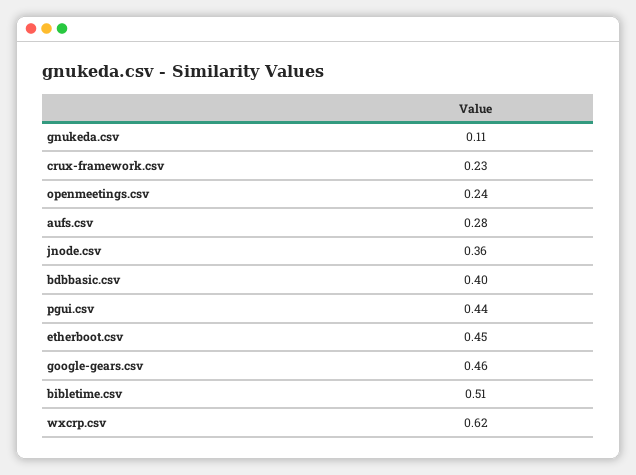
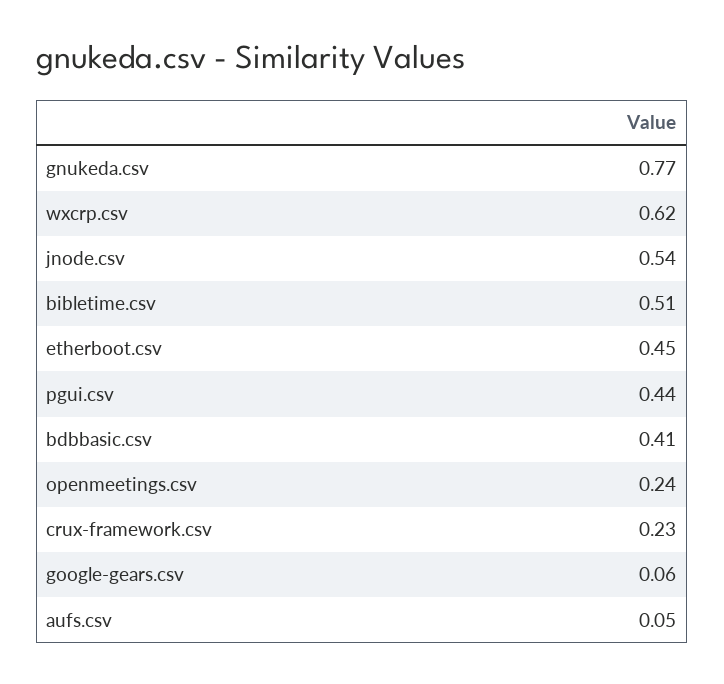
gnukeda.csv: 0.11 -> 0.77
aufs.csv: 0.28 -> 0.05
jnode.csv: 0.36 -> 0.54
bdbbasic.csv: 0.4 -> 0.41
google-gears.csv: 0.46 -> 0.06

